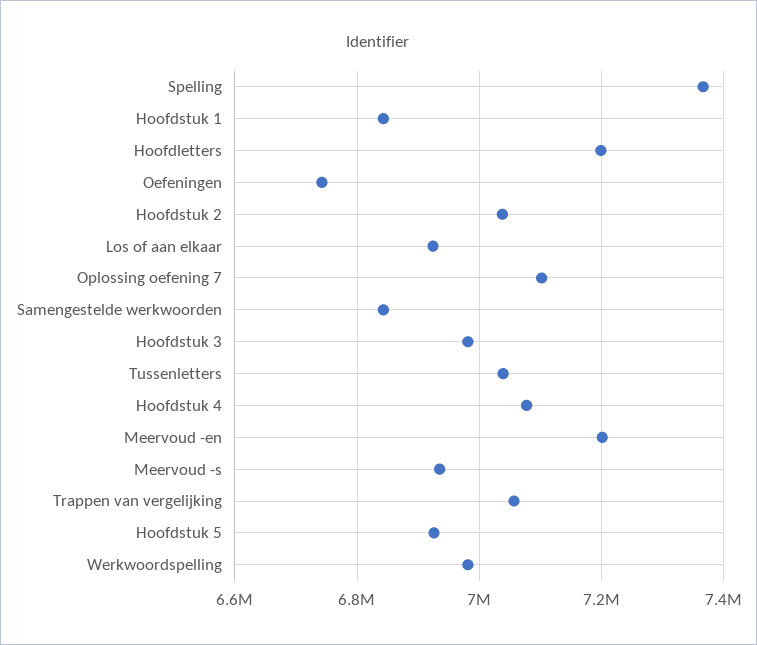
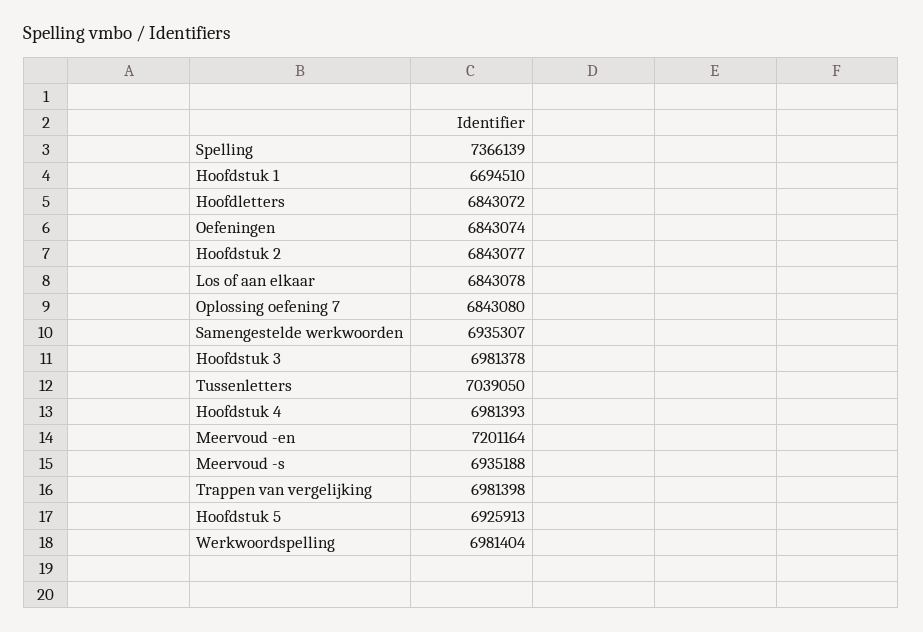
Hoofdstuk 1: 6840000 -> 6694510
Hoofdletters: 7200000 -> 6843072
Oefeningen: 6740000 -> 6843074
Hoofdstuk 2: 7040000 -> 6843077
Los of aan elkaar: 6920000 -> 6843078
Oplossing oefening 7: 7100000 -> 6843080
Samengestelde werkwoorden: 6840000 -> 6935307
Hoofdstuk 4: 7080000 -> 6981393
Trappen van vergelijking: 7060000 -> 6981398

